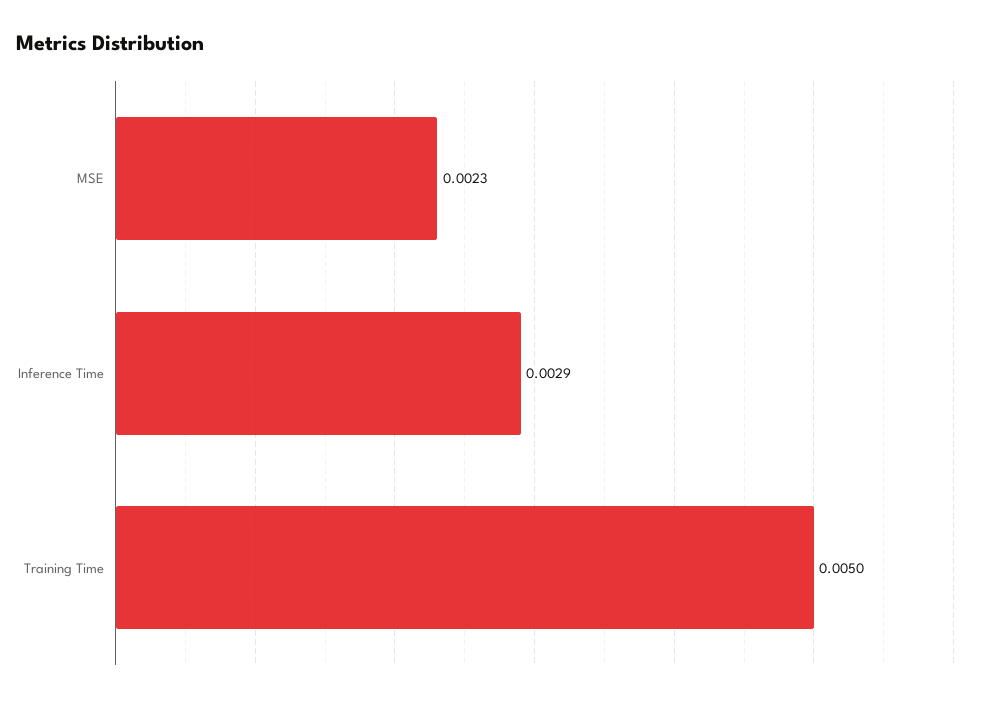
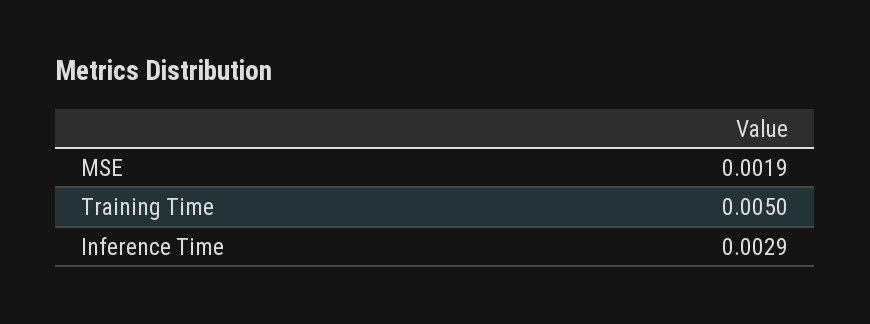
MSE: 0.0023 -> 0.0019

